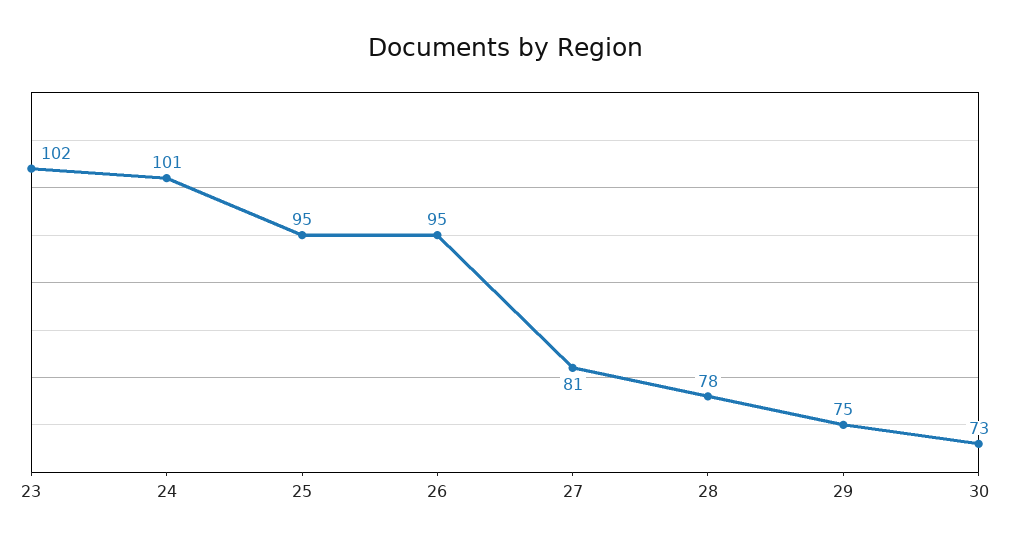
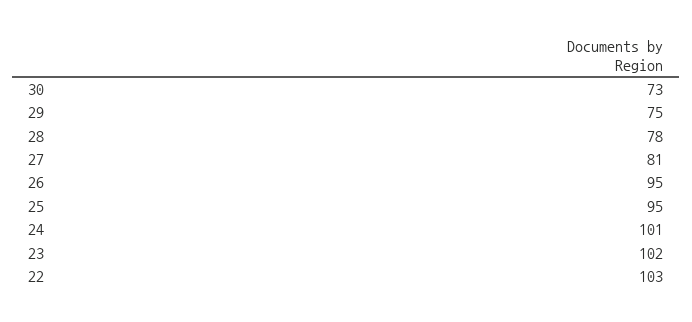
22: none -> 103

